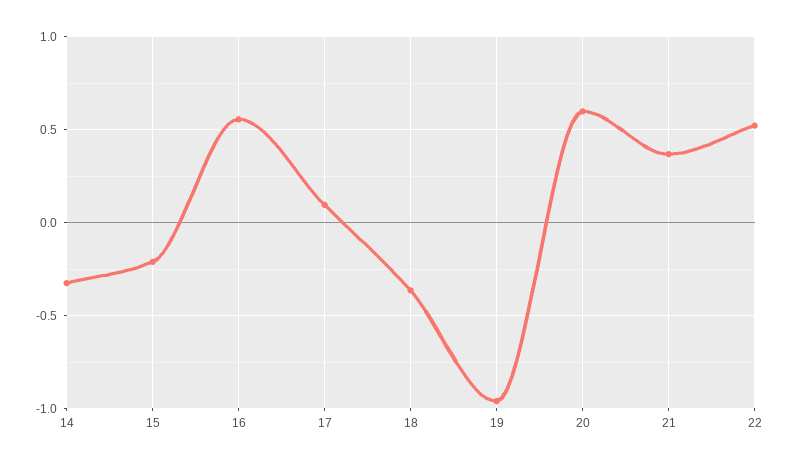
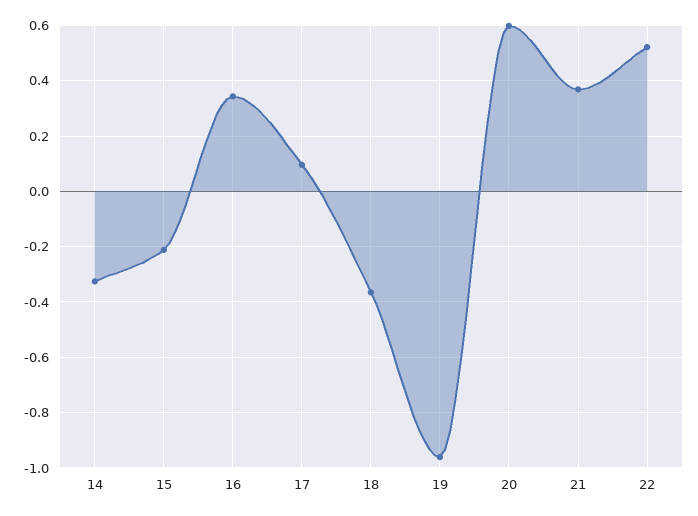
16: 0.55 -> 0.35

